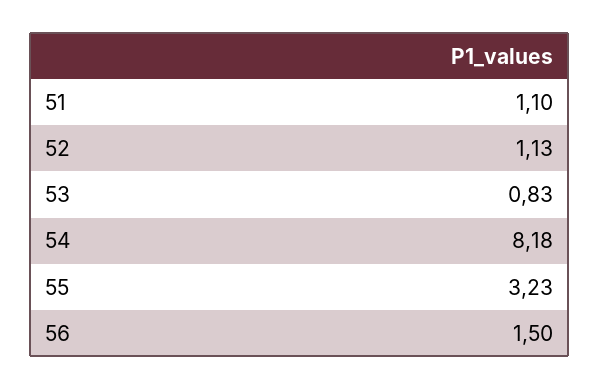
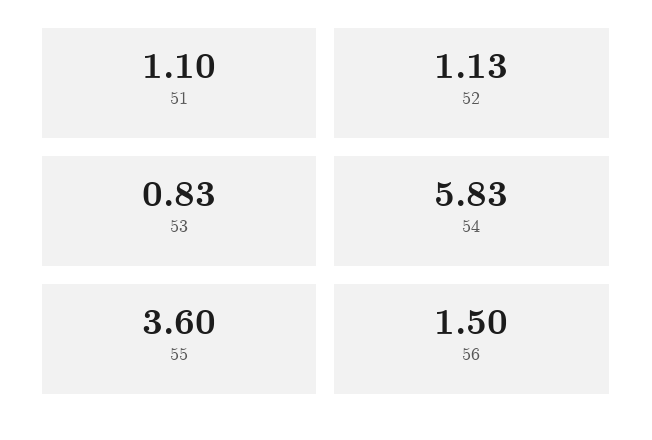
54: 8.18 -> 5.83
55: 3.23 -> 3.6

